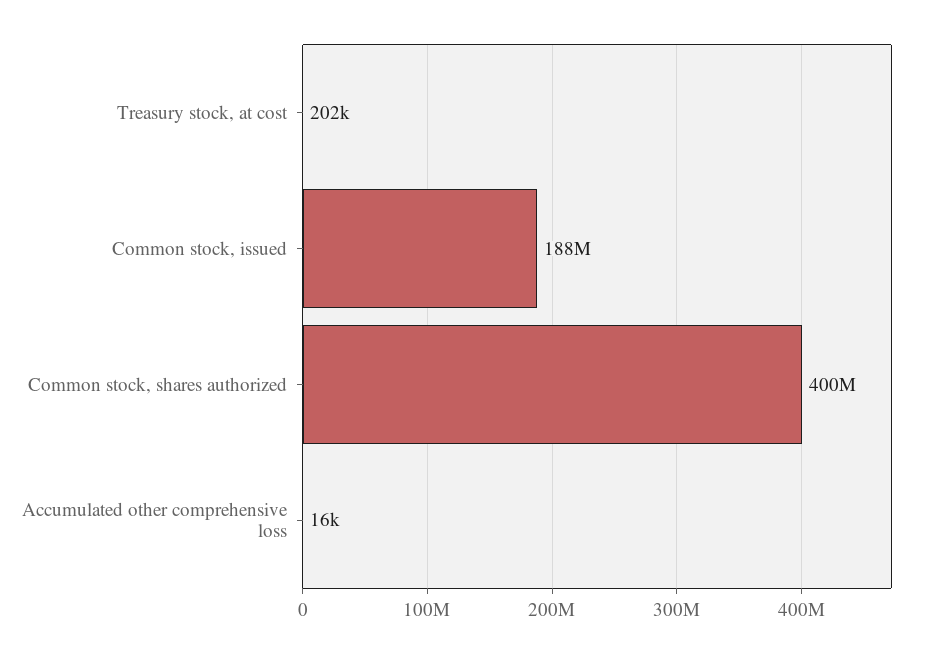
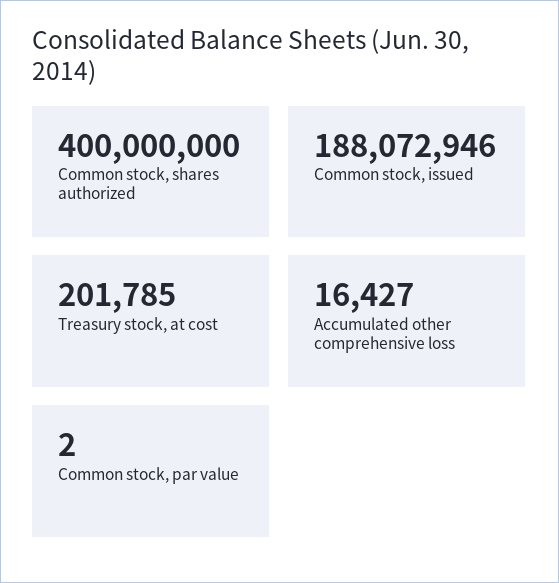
Common stock, par value: none -> 2

